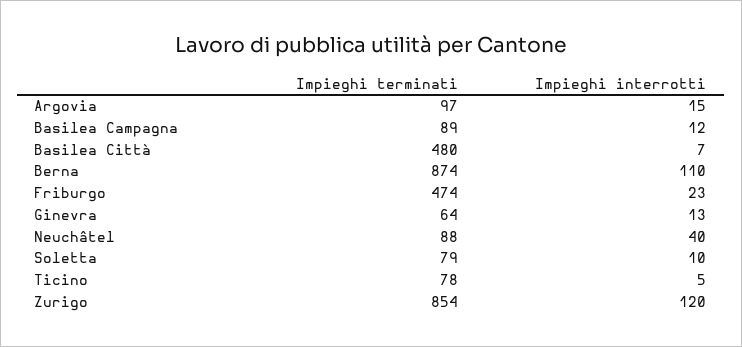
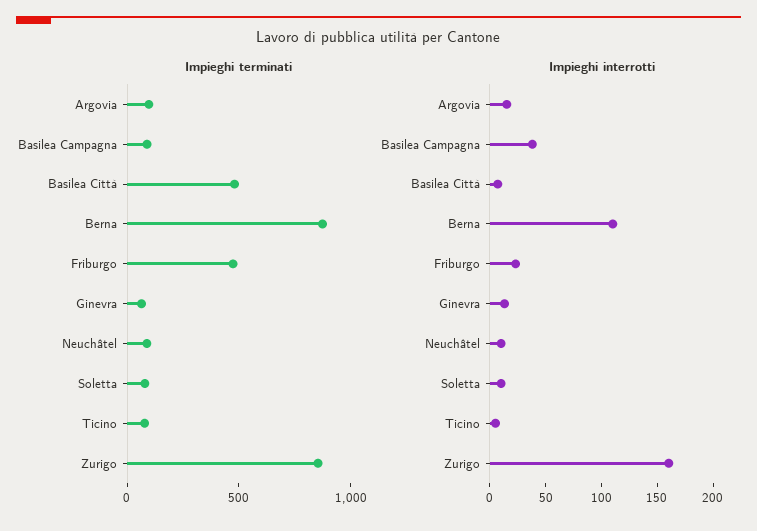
Impieghi interrotti, Basilea Campagna: 12 -> 40
Impieghi interrotti, Neuchâtel: 40 -> 10
Impieghi interrotti, Zurigo: 120 -> 160

